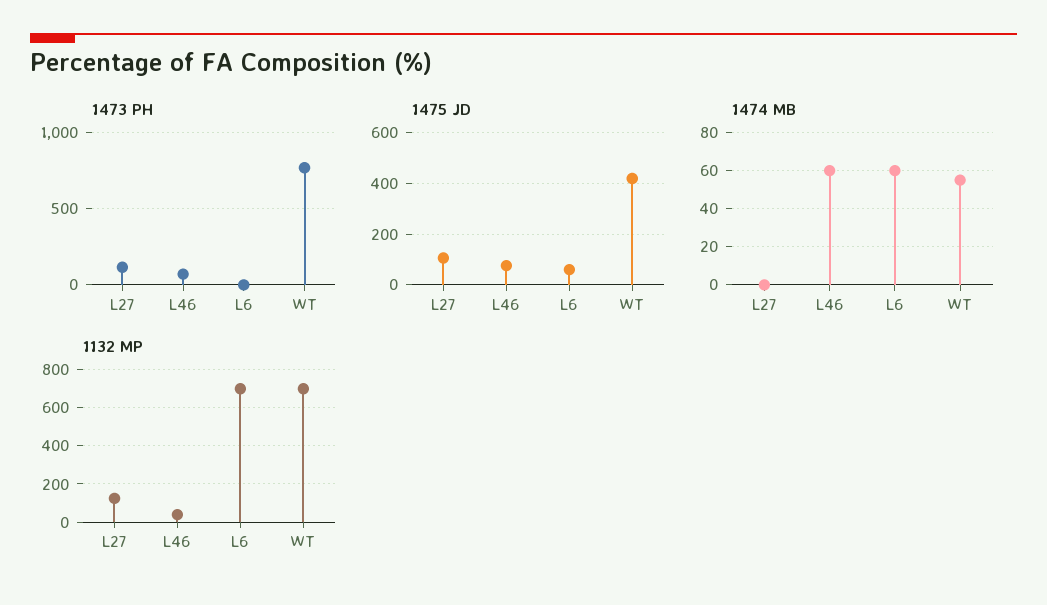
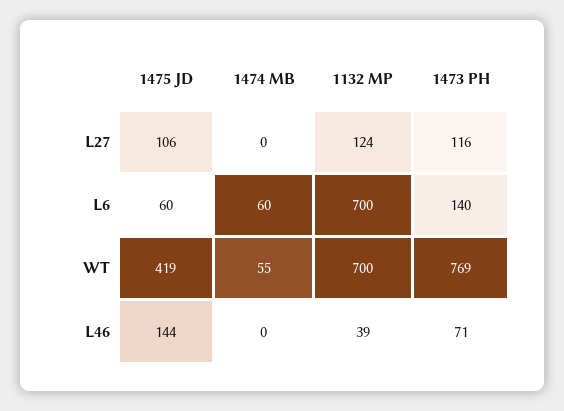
1473 PH, L6: 0 -> 140
1475 JD, L46: 75 -> 144
1474 MB, L46: 60 -> 0

